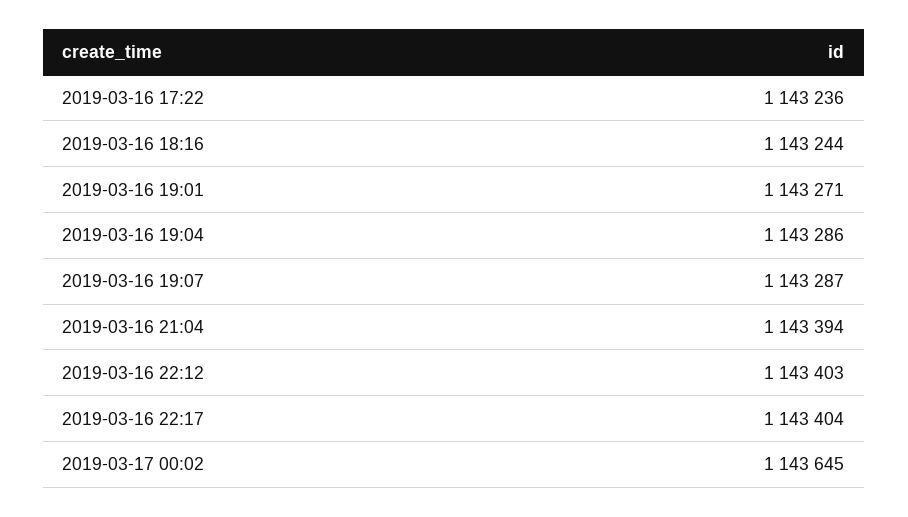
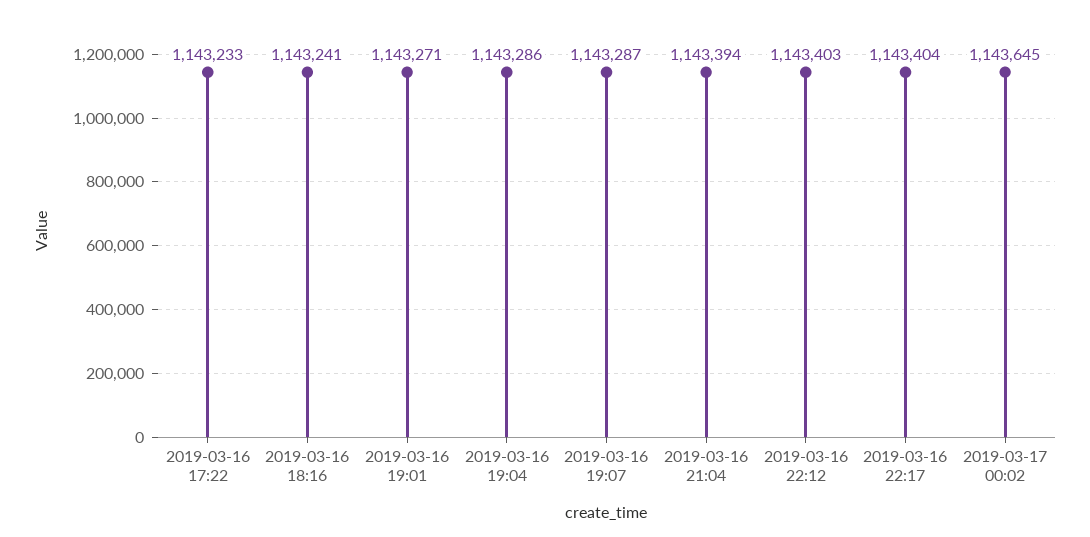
2019-03-16 17:22: 1143236 -> 1143233
2019-03-16 18:16: 1143244 -> 1143241

